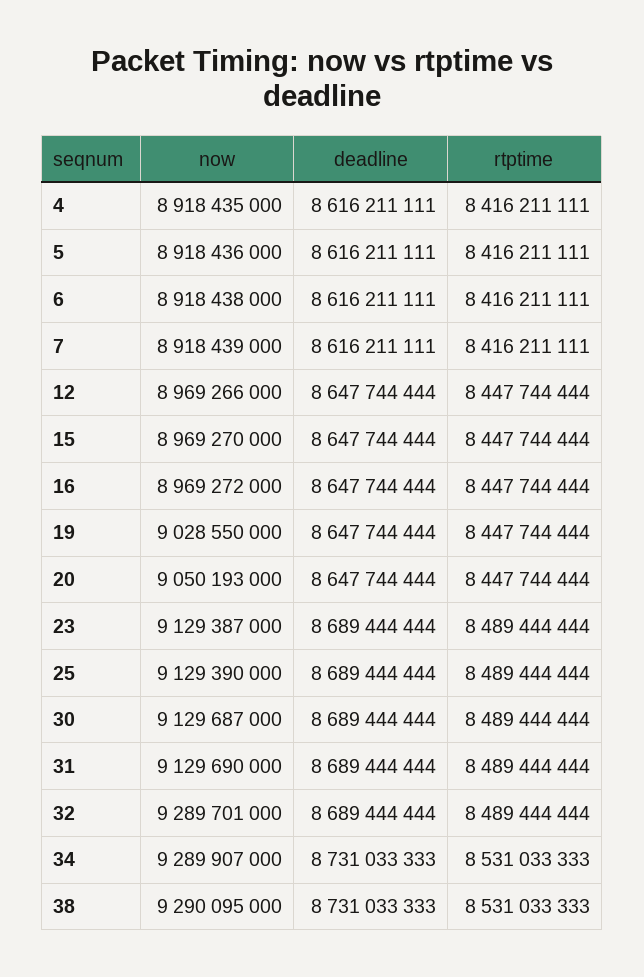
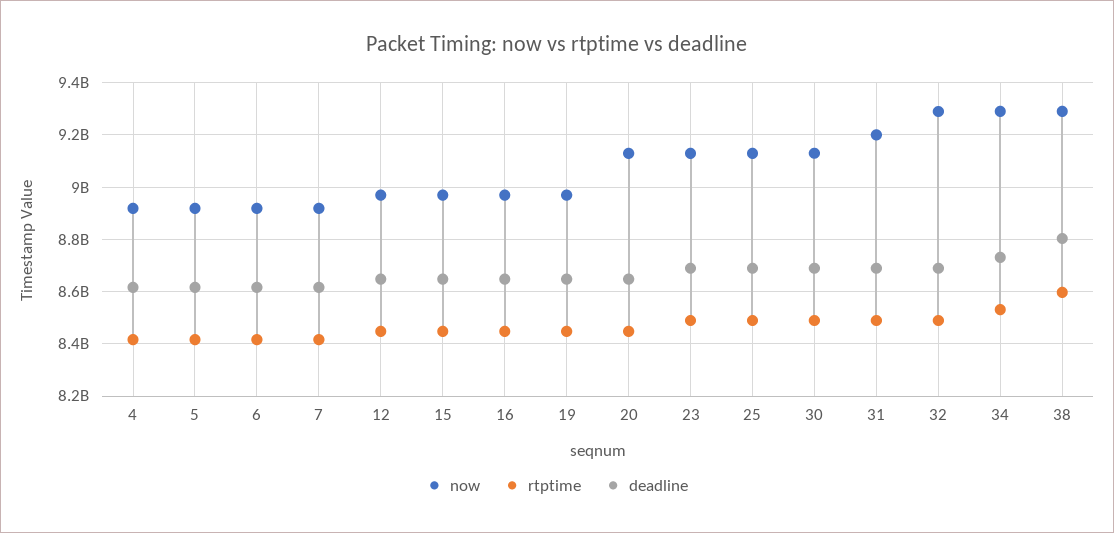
now, 19: 9028550000 -> 8975000000
now, 20: 9050193000 -> 9125000000
now, 31: 9129690000 -> 9200000000
deadline, 38: 8731033333 -> 8800000000
rtptime, 38: 8531033333 -> 8600000000

